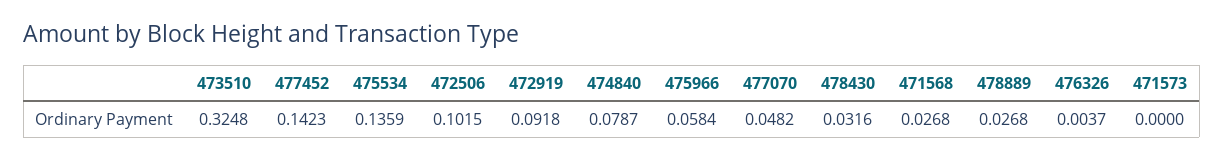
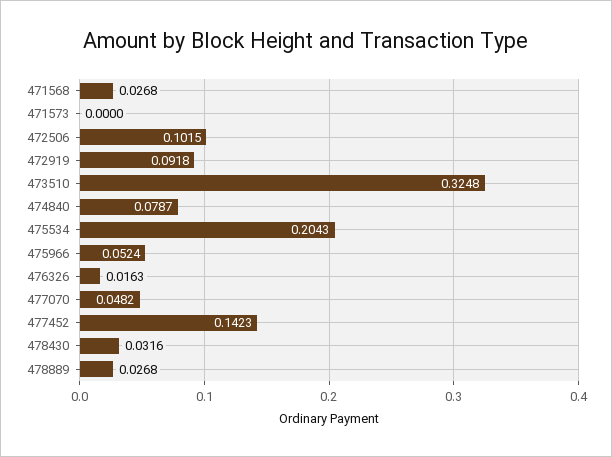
475534: 0.1359 -> 0.2043
475966: 0.0584 -> 0.0524
476326: 0.0037 -> 0.0163

